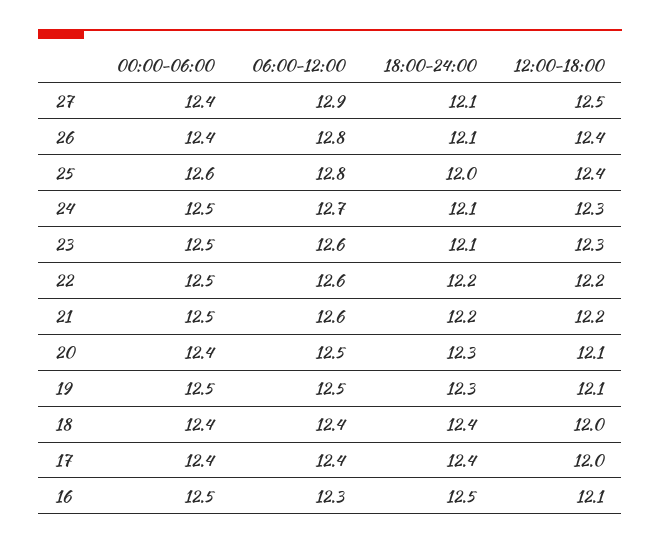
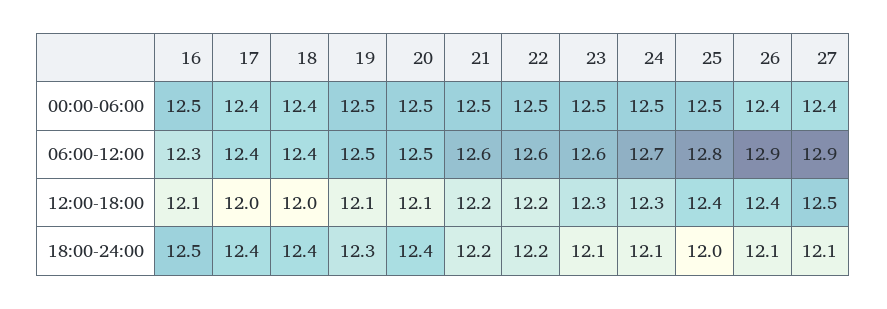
06:00-12:00, 26: 12.8 -> 12.9
00:00-06:00, 25: 12.6 -> 12.5
00:00-06:00, 20: 12.4 -> 12.5
18:00-24:00, 20: 12.3 -> 12.4

